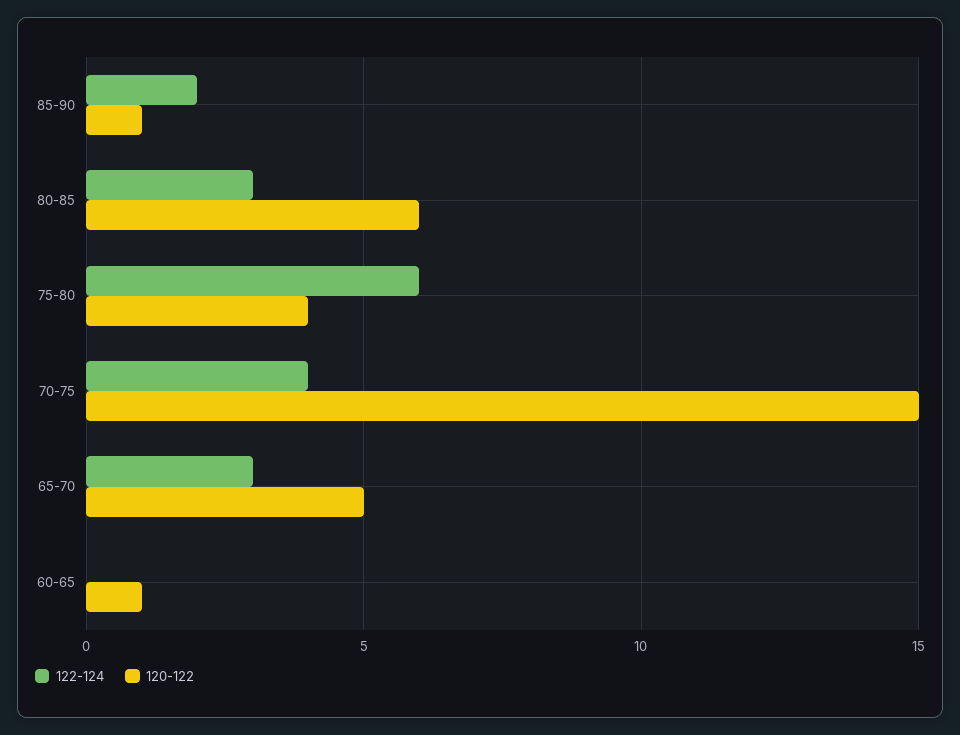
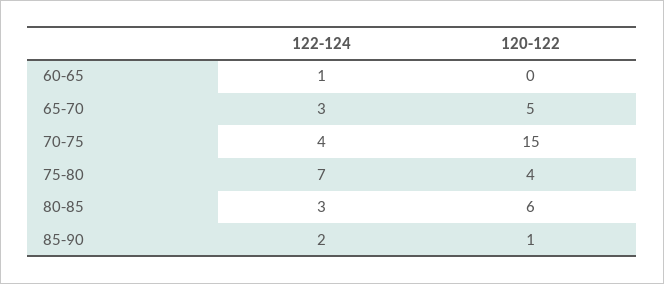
122-124, 75-80: 6 -> 7
122-124, 60-65: 0 -> 1
120-122, 60-65: 1 -> 0

